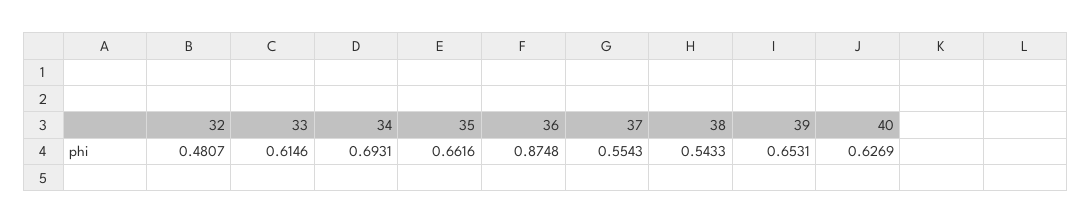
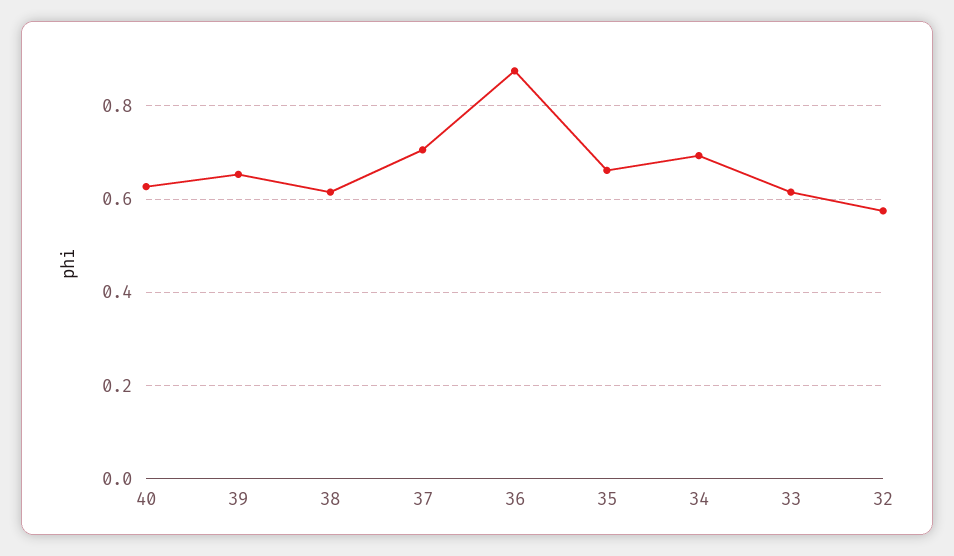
32: 0.4807 -> 0.58
37: 0.5543 -> 0.7
38: 0.5433 -> 0.62

